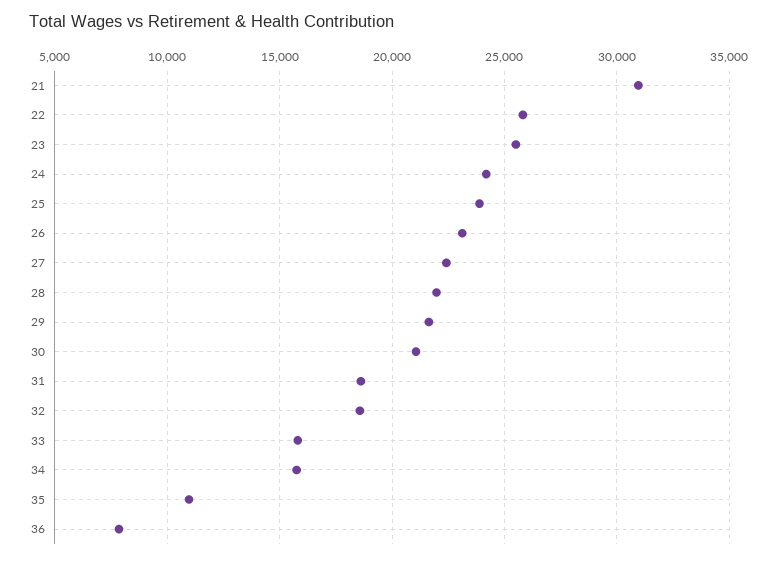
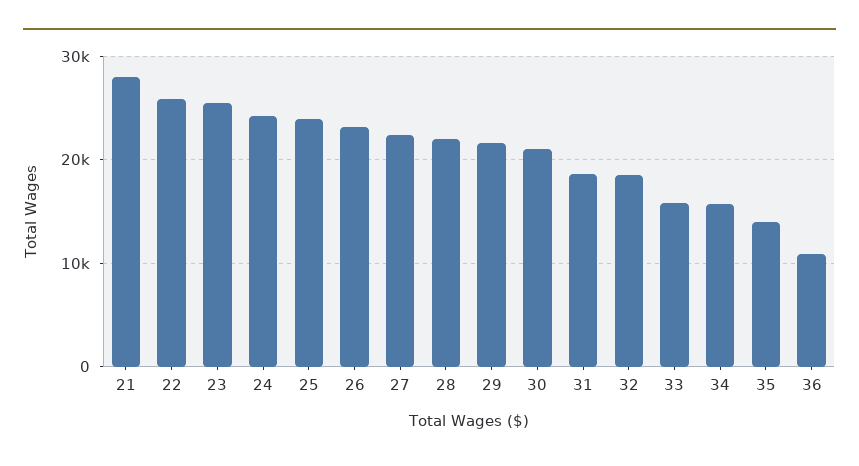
21: 31000 -> 28000
35: 11000 -> 14000
36: 8000 -> 11000

